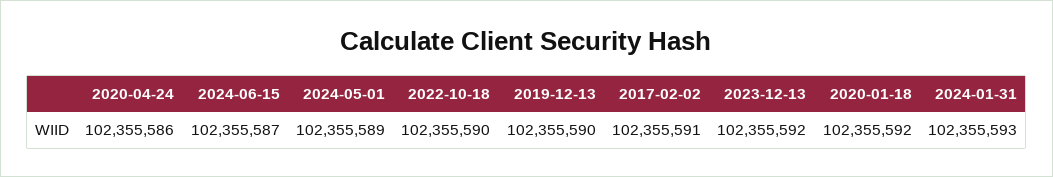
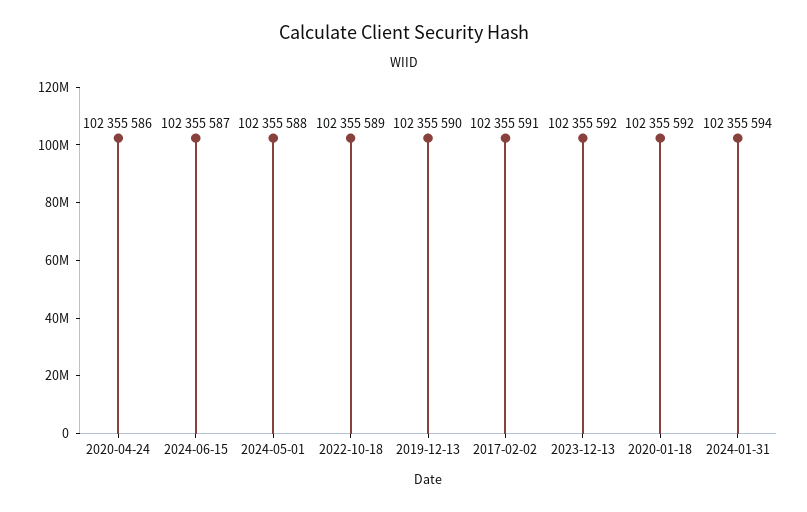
2024-05-01: 102355589 -> 102355588
2022-10-18: 102355590 -> 102355589
2024-01-31: 102355593 -> 102355594

